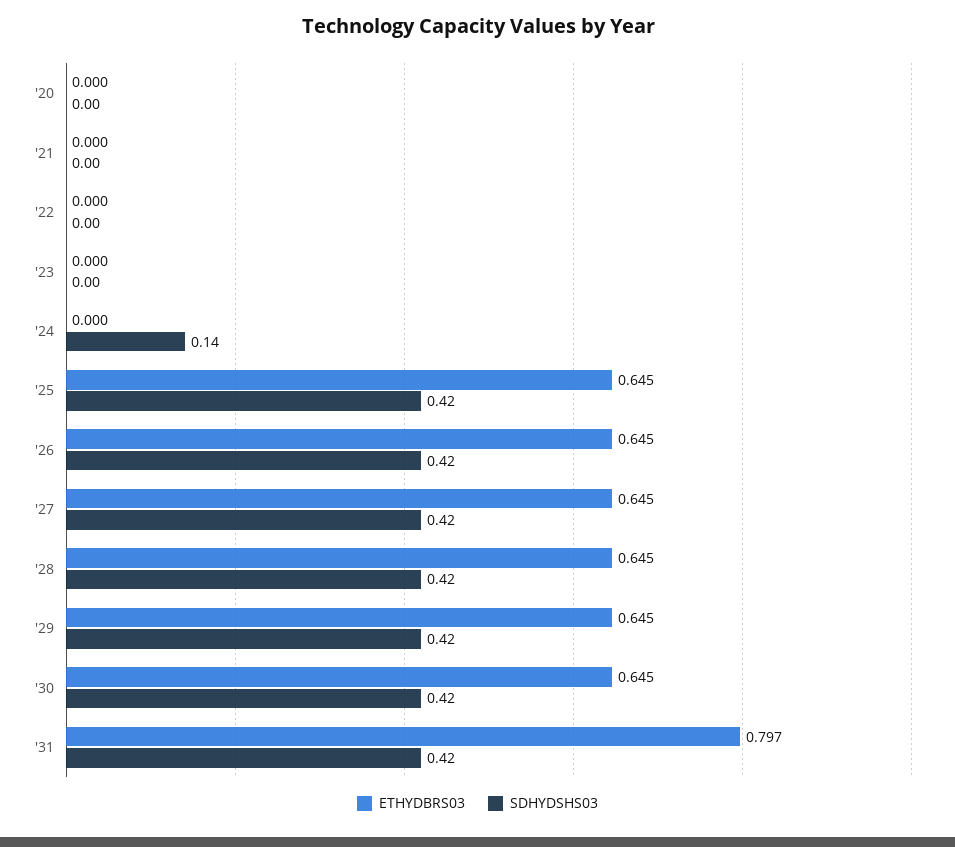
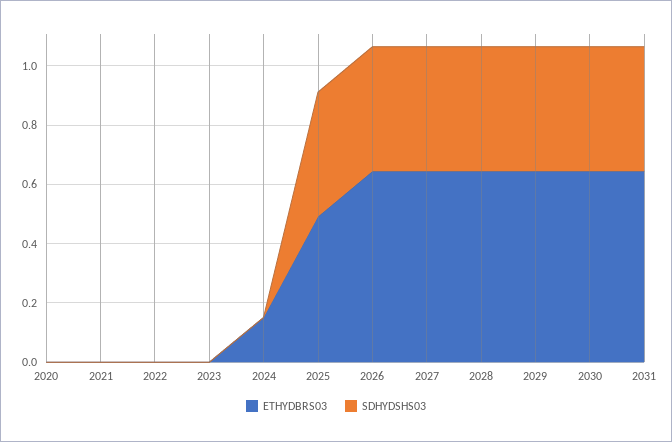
ETHYDBRS03, '24: 0 -> 0.15
SDHYDSHS03, '24: 0.14 -> 0
ETHYDBRS03, '25: 0.645 -> 0.5
ETHYDBRS03, '31: 0.797 -> 0.65

